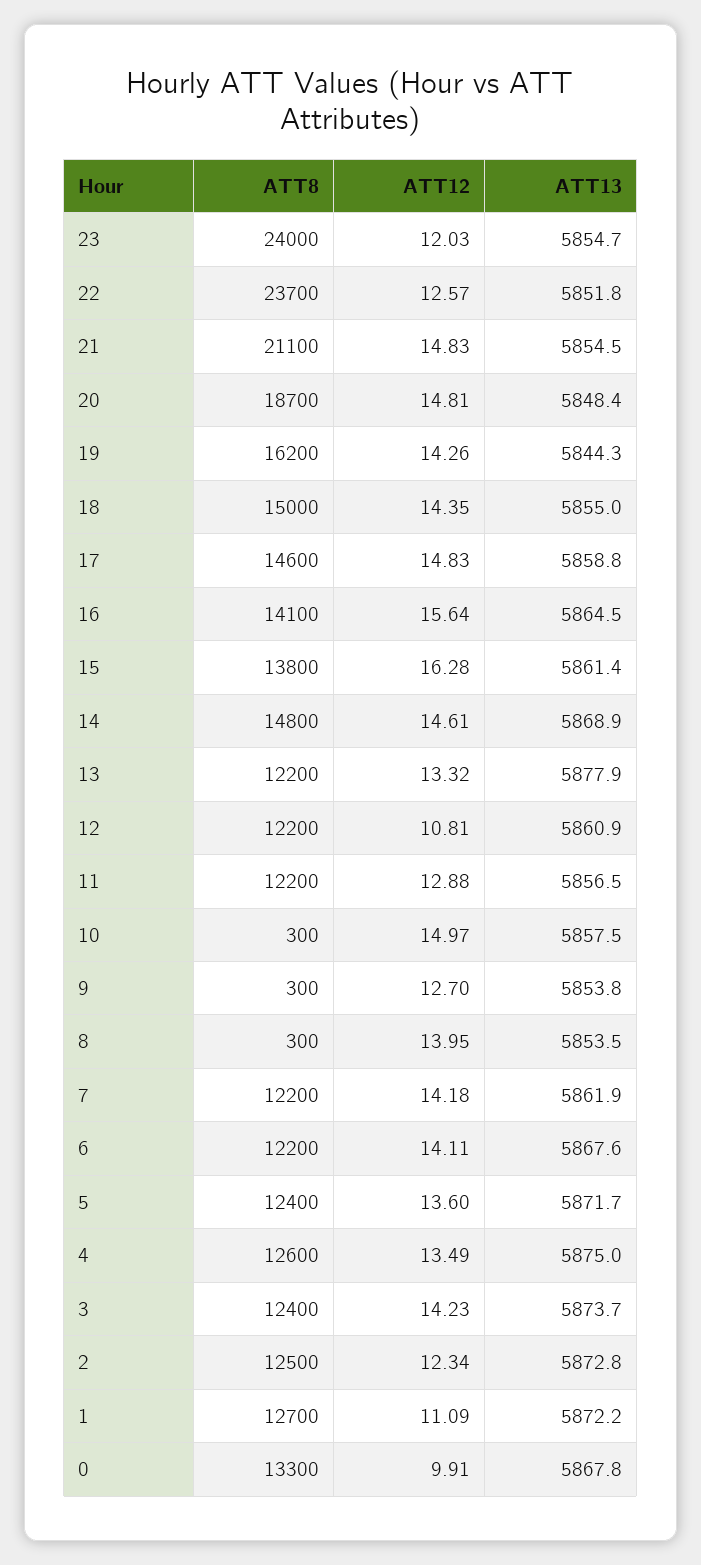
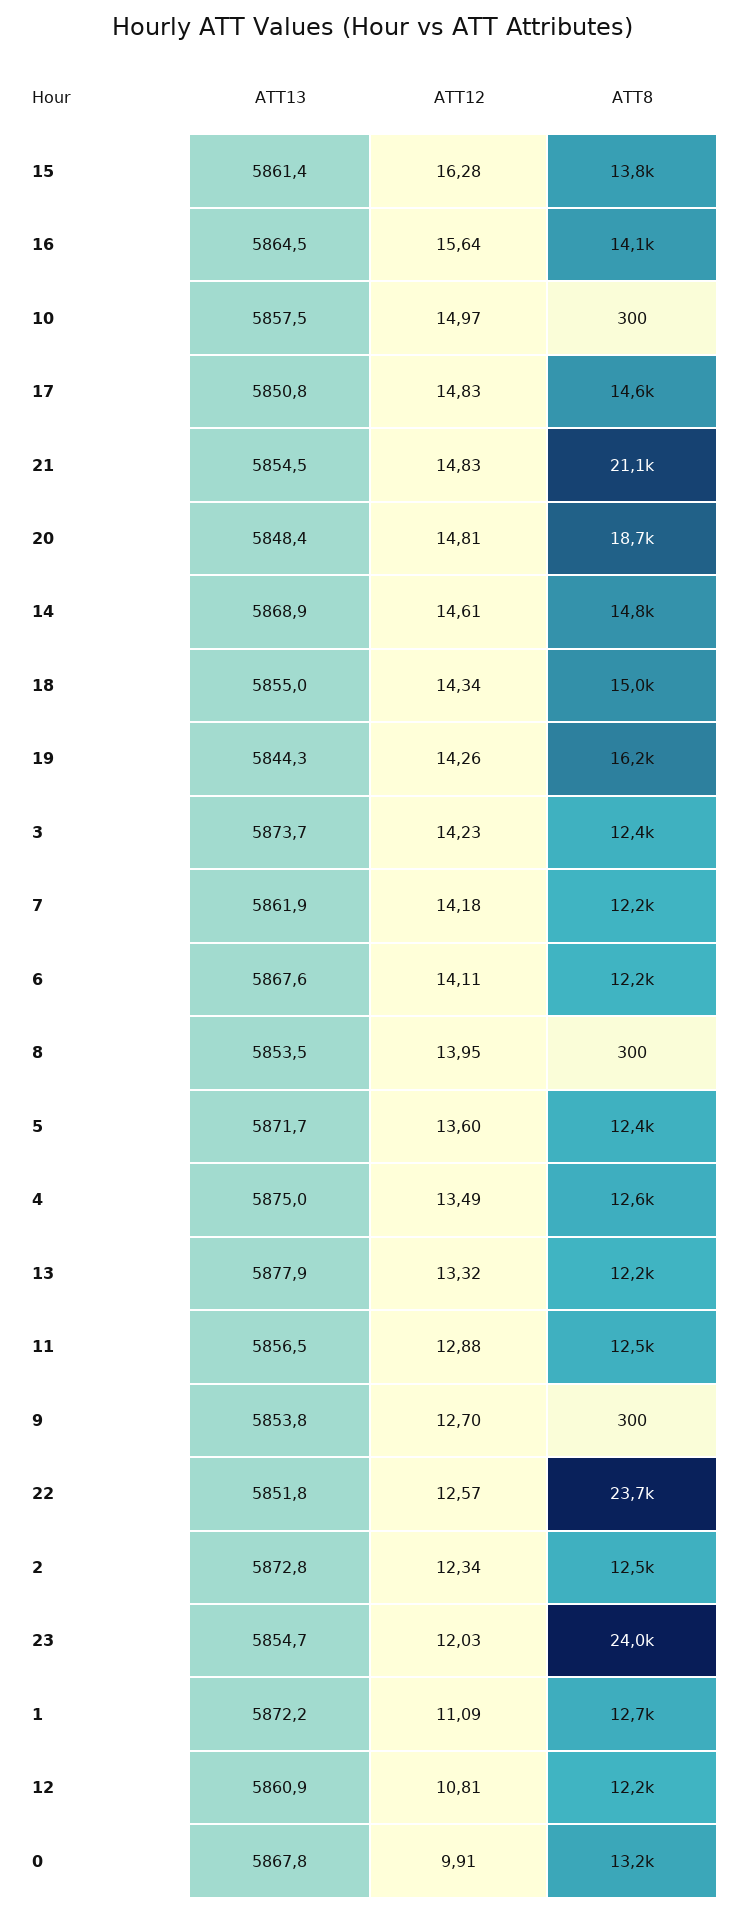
ATT12, 18: 14.35 -> 14.34
ATT13, 17: 5858.8 -> 5850.8
ATT8, 11: 12200 -> 12500
ATT8, 0: 13300 -> 13200

